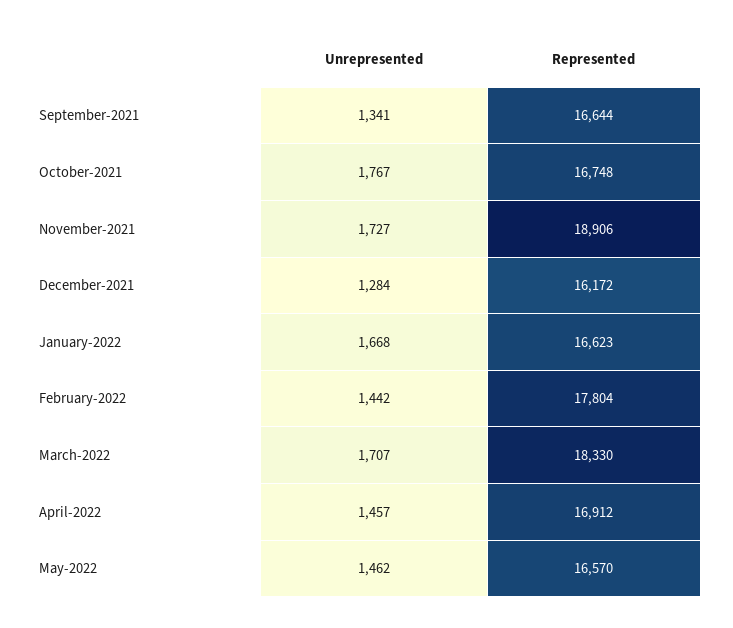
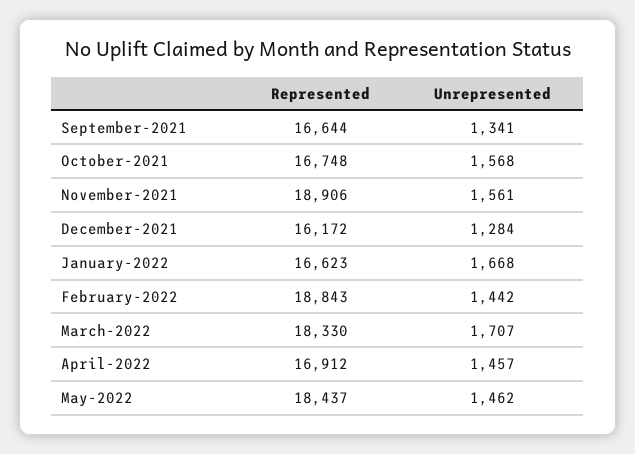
Unrepresented, October-2021: 1767 -> 1568
Unrepresented, November-2021: 1727 -> 1561
Represented, February-2022: 17804 -> 18843
Represented, May-2022: 16570 -> 18437

